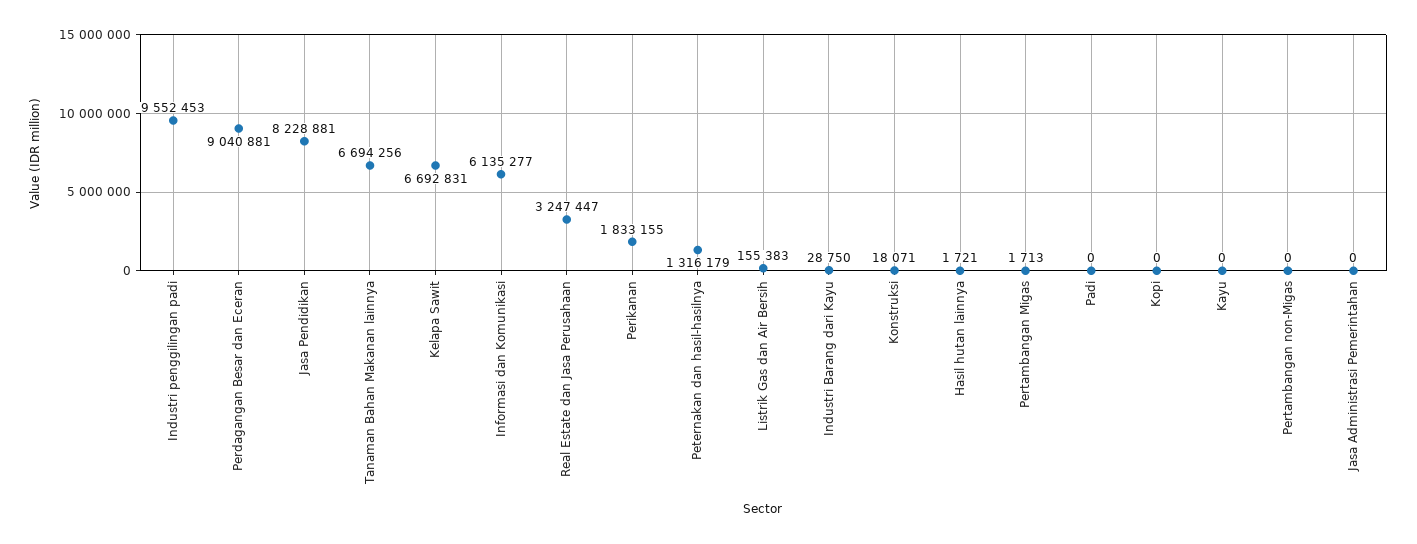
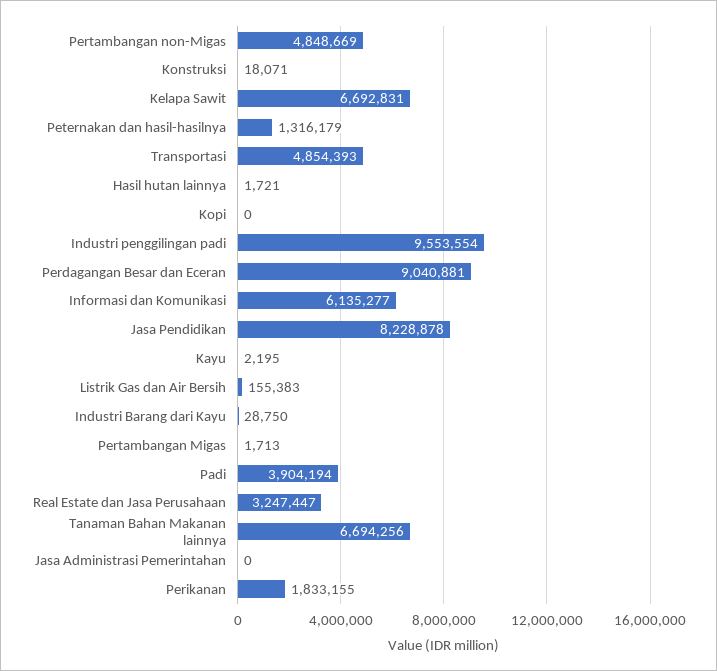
Industri penggilingan padi: 9552453 -> 9553554
Jasa Pendidikan: 8228881 -> 8228878
Padi: 0 -> 3904194
Kayu: 0 -> 2195
Pertambangan non-Migas: 0 -> 4848669
Transportasi: none -> 4854393

